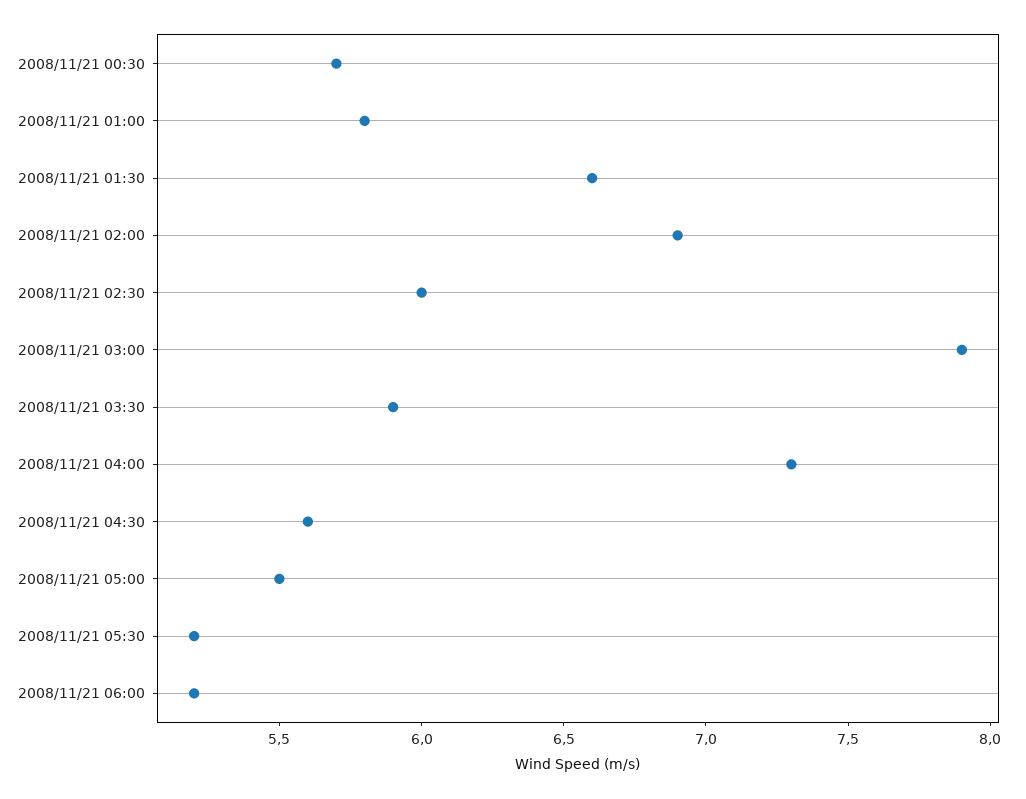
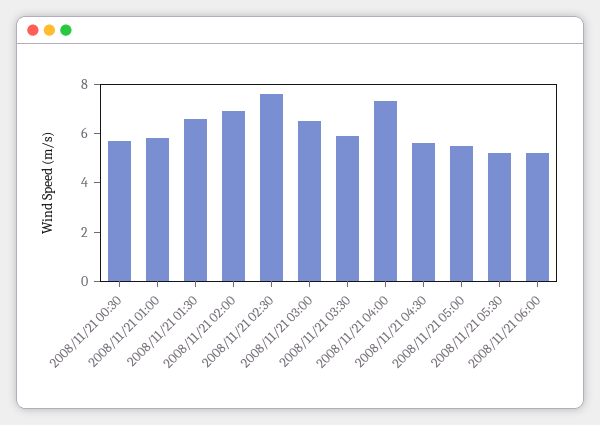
2008/11/21 02:30: 6 -> 7.5
2008/11/21 03:00: 7.9 -> 6.5

